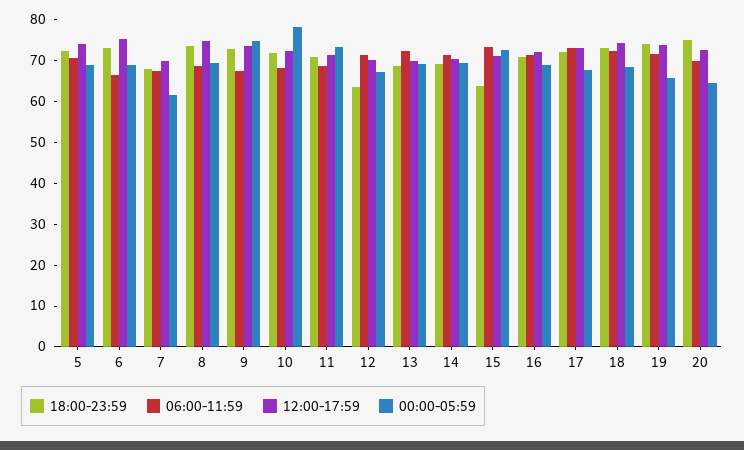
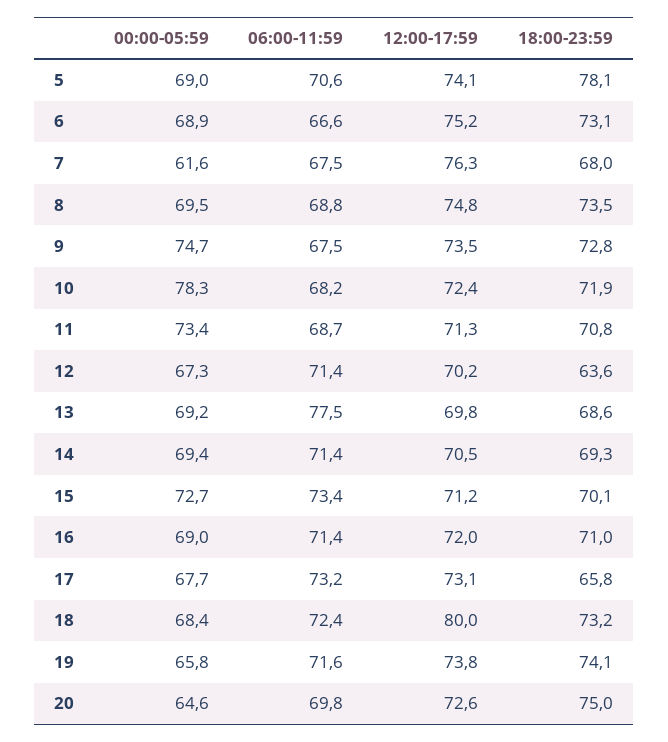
18:00-23:59, 5: 72 -> 78.1
12:00-17:59, 7: 70 -> 76.3
06:00-11:59, 13: 72 -> 77.5
18:00-23:59, 15: 64 -> 70.1
18:00-23:59, 17: 72 -> 65.8
12:00-17:59, 18: 74 -> 80

